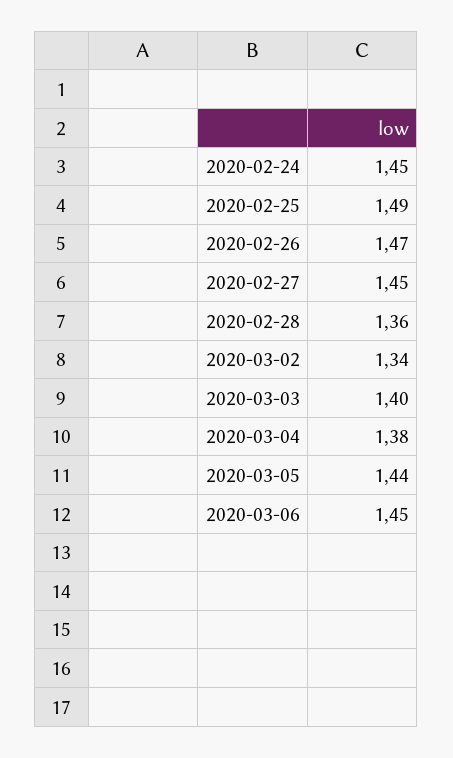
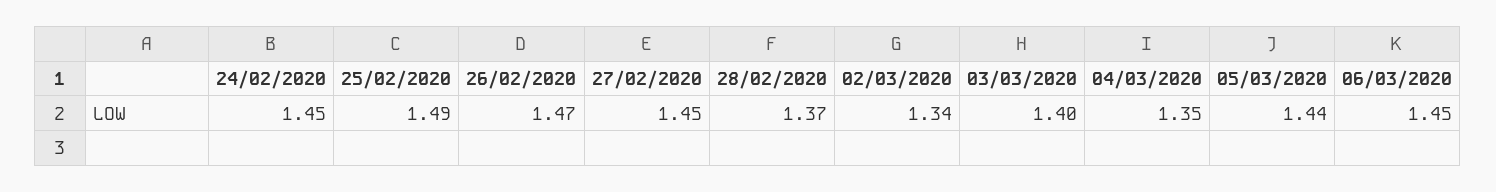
2020-02-28: 1.36 -> 1.37
2020-03-04: 1.38 -> 1.35

